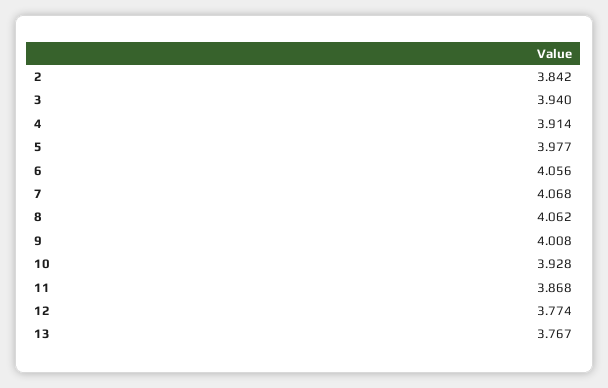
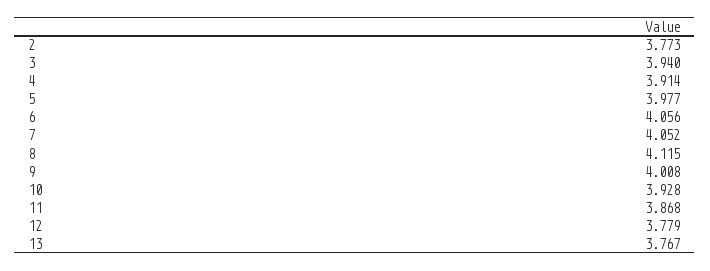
2: 3.842 -> 3.773
7: 4.068 -> 4.052
8: 4.062 -> 4.115
12: 3.774 -> 3.779

